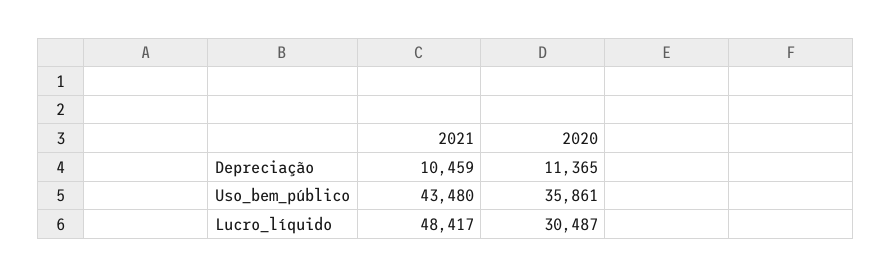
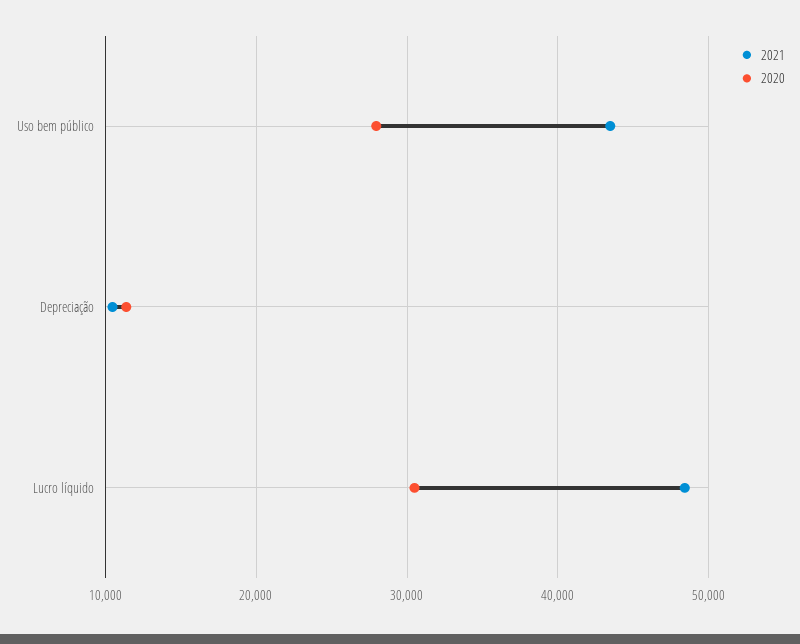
2020, Uso_bem_público: 35861 -> 28000

